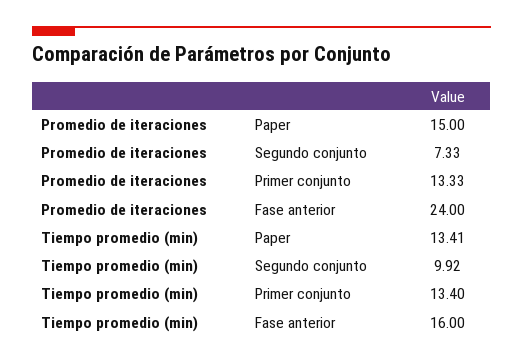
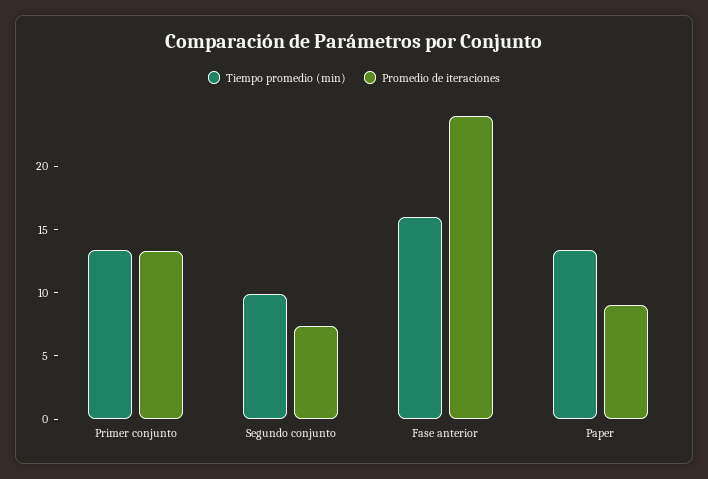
Promedio de iteraciones, Paper: 15 -> 9

